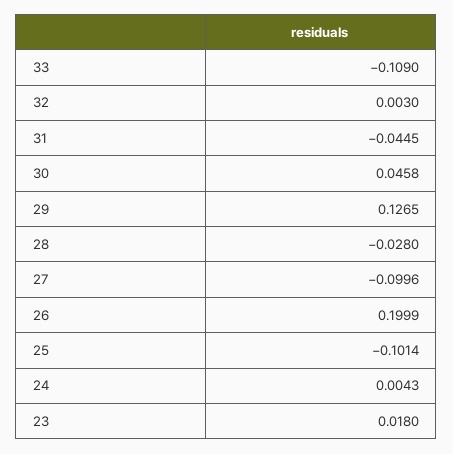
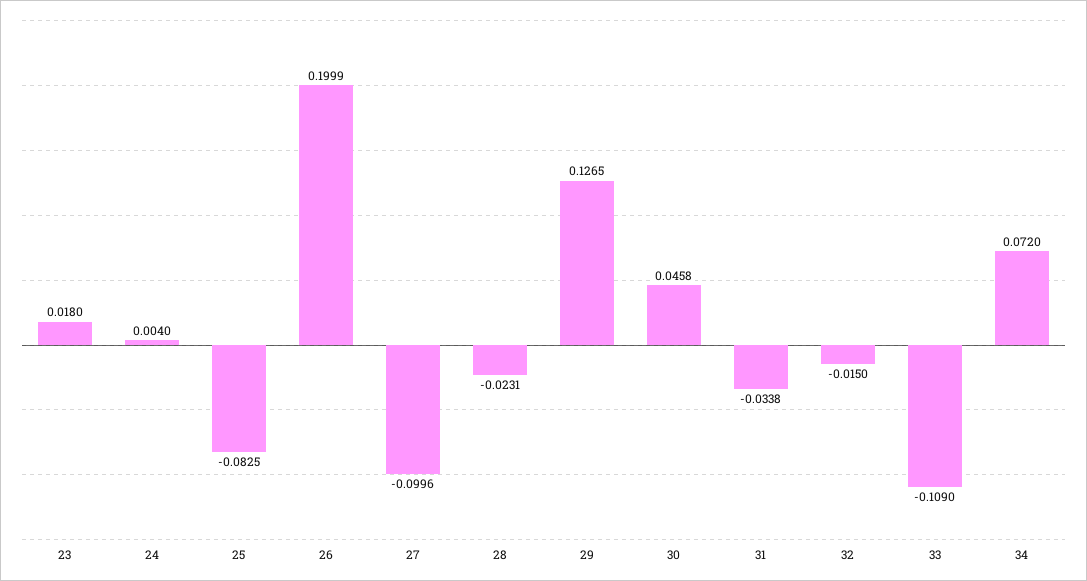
32: 0.003 -> -0.015
31: -0.0445 -> -0.0338
28: -0.028 -> -0.0231
25: -0.1014 -> -0.0825
24: 0.0043 -> 0.004
34: none -> 0.072

